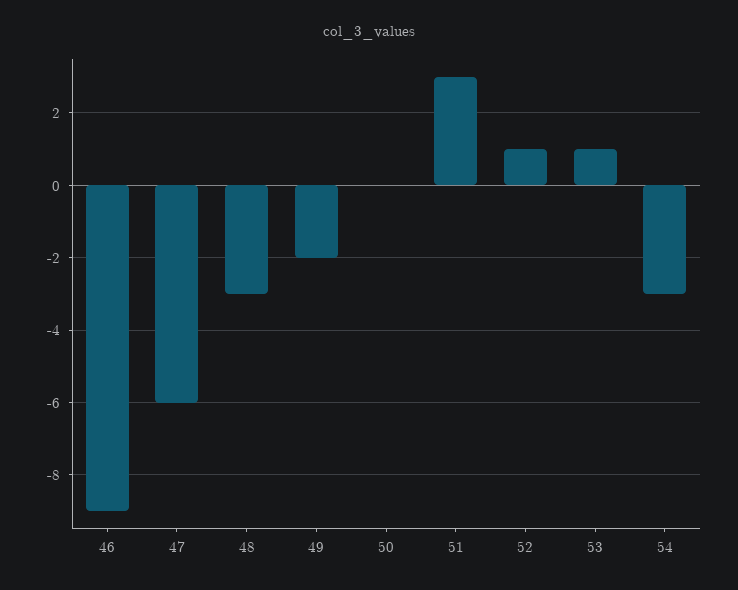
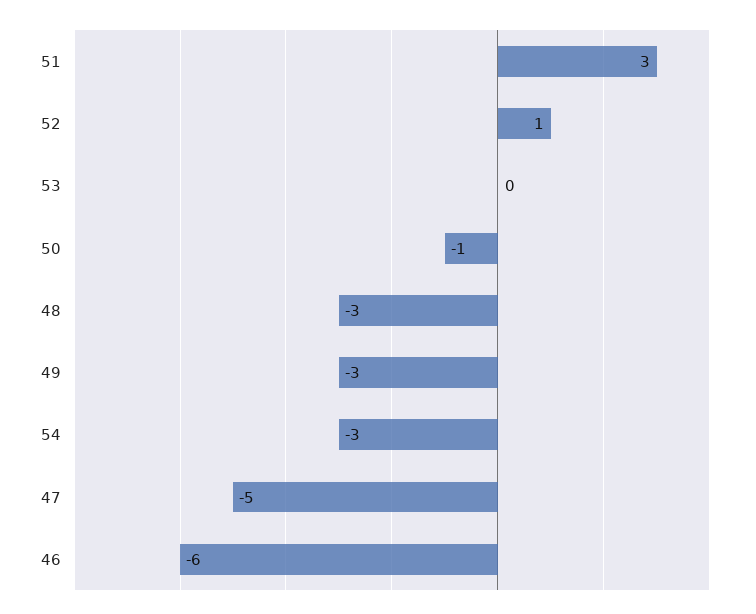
46: -9 -> -6
47: -6 -> -5
49: -2 -> -3
50: 0 -> -1
53: 1 -> 0

